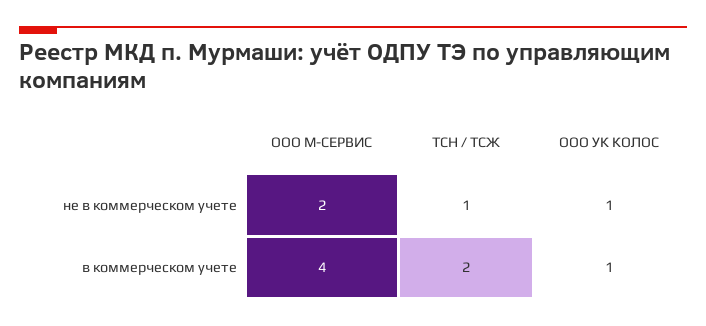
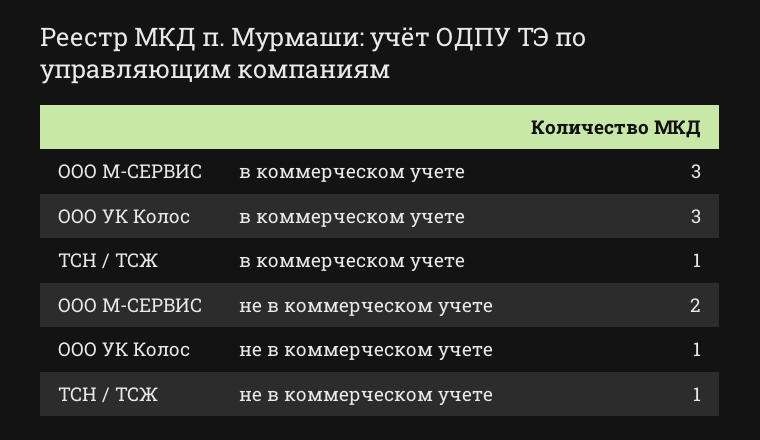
ООО М-СЕРВИС, в коммерческом учете: 4 -> 3
ТСН / ТСЖ, в коммерческом учете: 2 -> 1
ООО УК КОЛОС, в коммерческом учете: 1 -> 3

